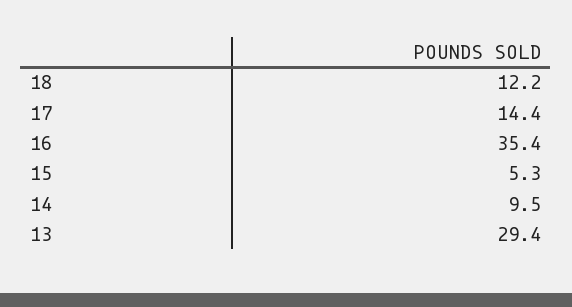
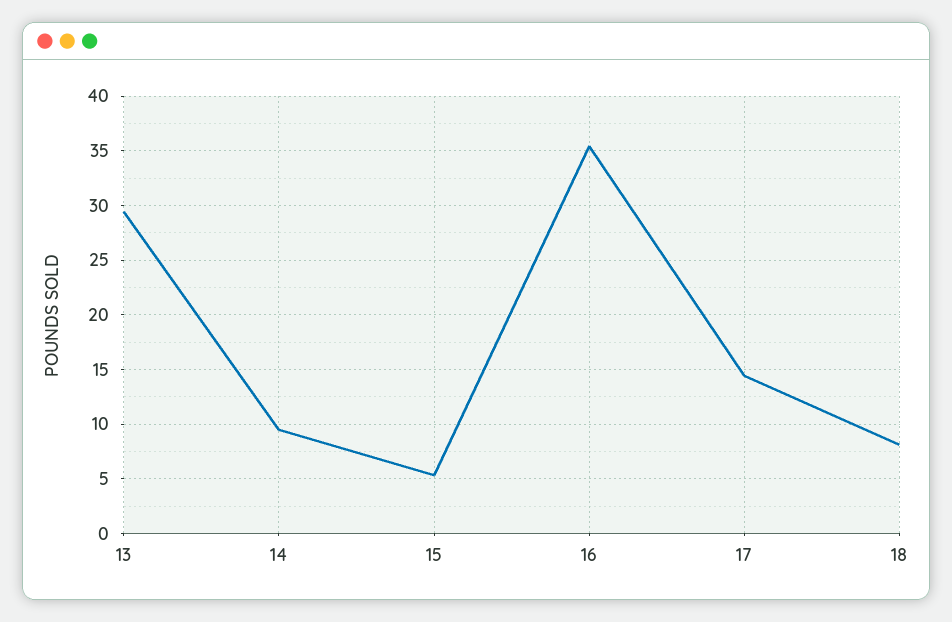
18: 12.2 -> 8

